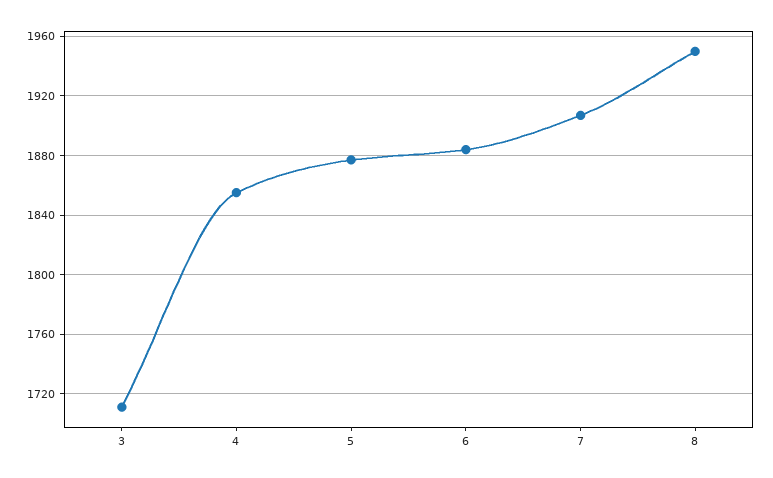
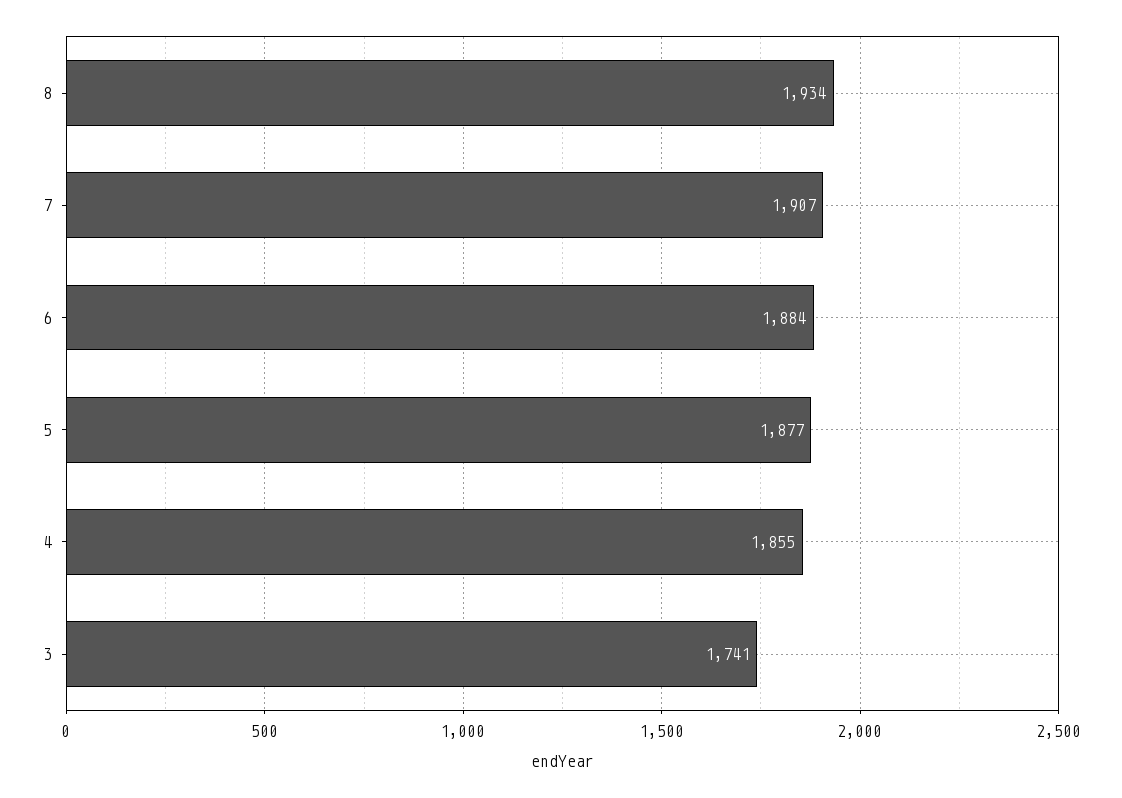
3: 1710 -> 1741
8: 1950 -> 1934

